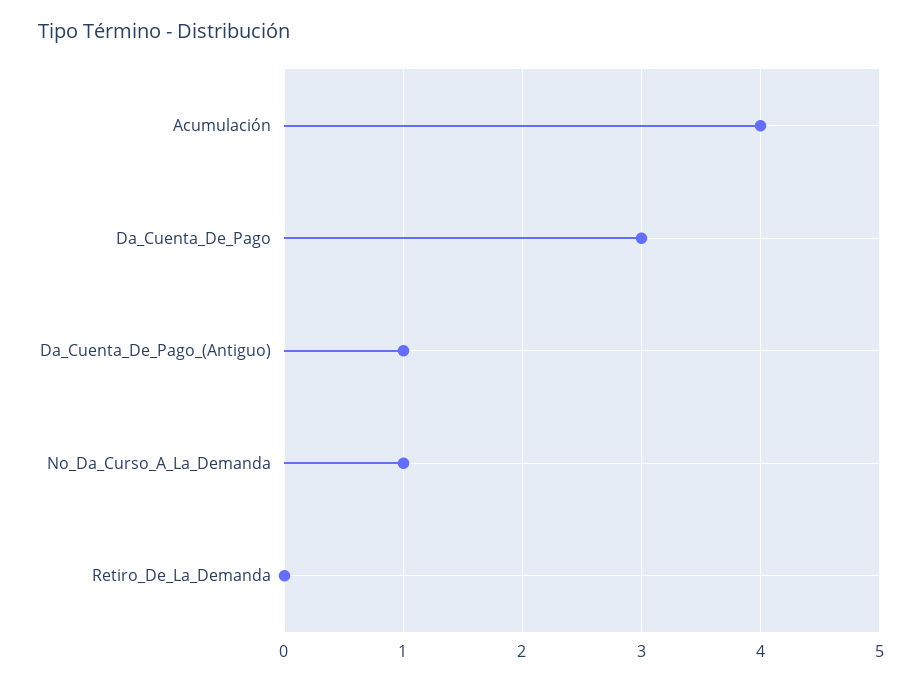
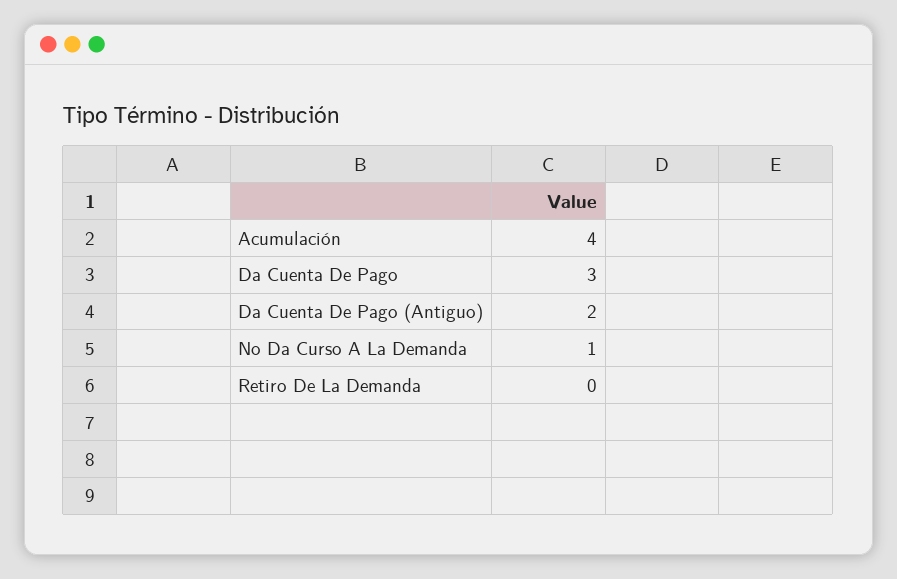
Da_Cuenta_De_Pago_(Antiguo): 1 -> 2

